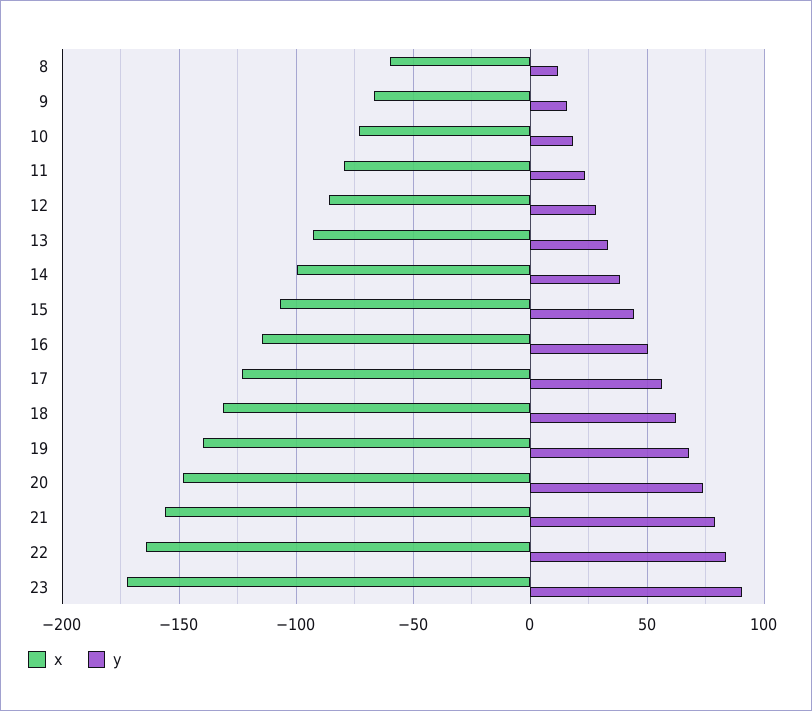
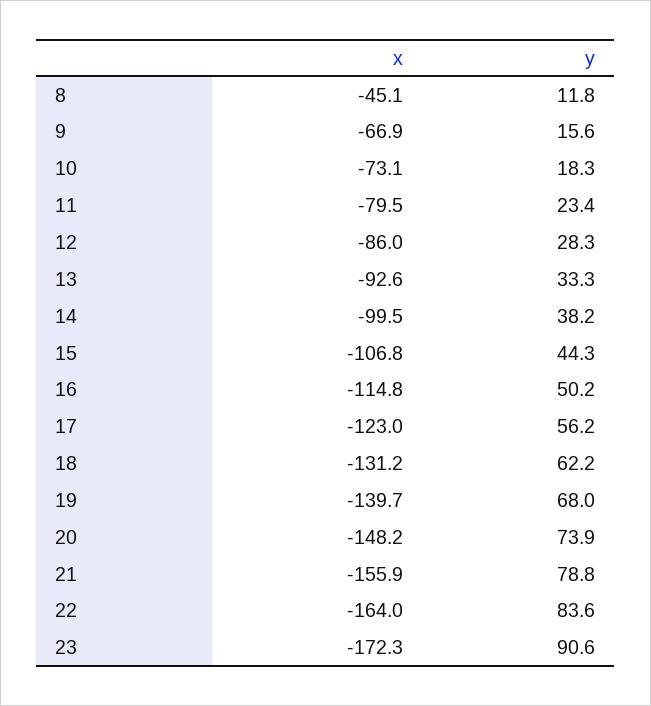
x, 8: -60 -> -45.1

